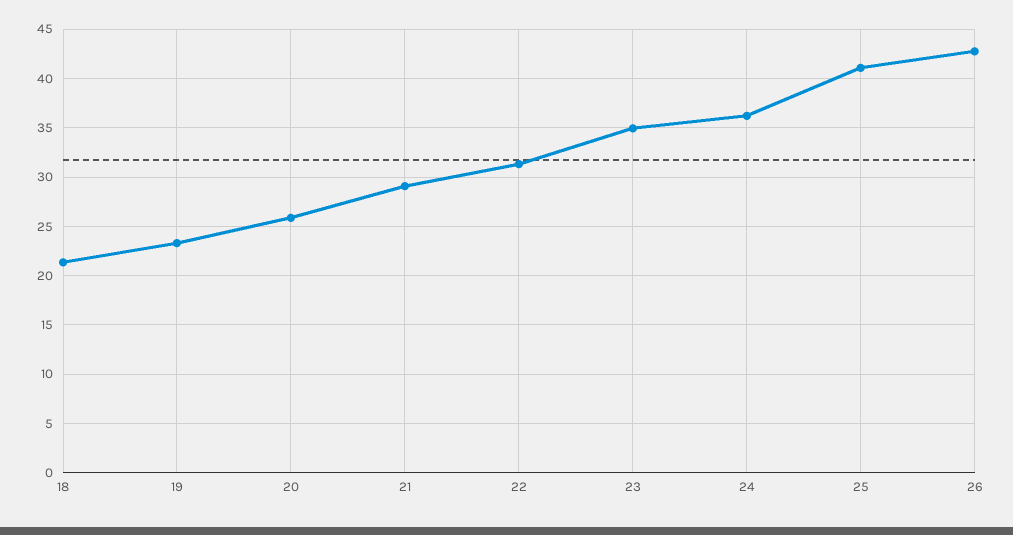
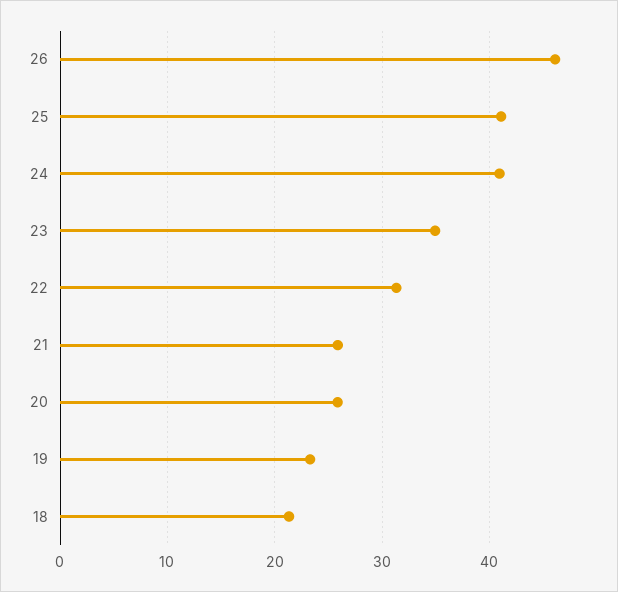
21: 29 -> 26
24: 36 -> 41
26: 43 -> 46

